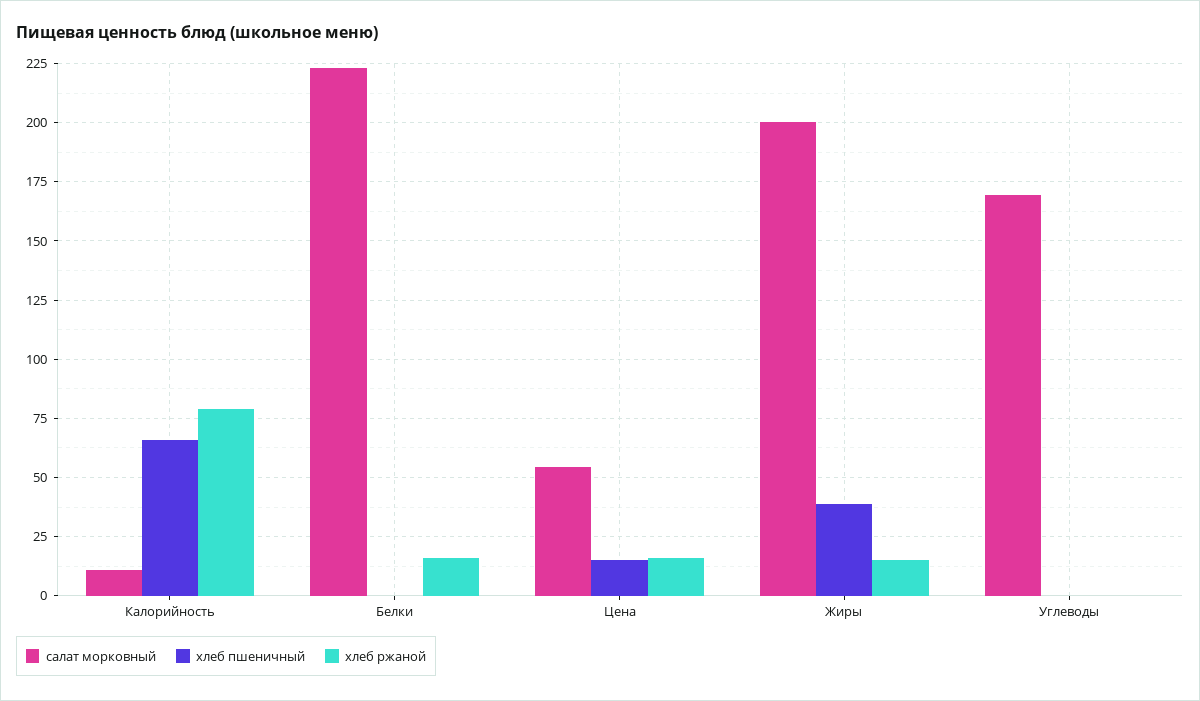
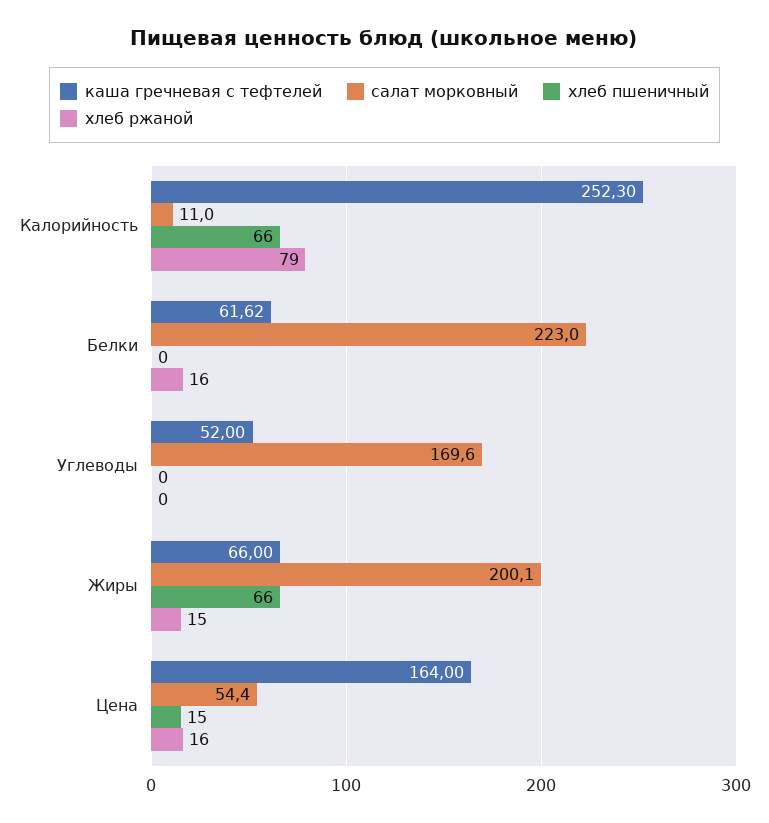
хлеб пшеничный, Жиры: 40 -> 66
каша гречневая с тефтелей, Калорийность: none -> 252.3
каша гречневая с тефтелей, Белки: none -> 61.62
каша гречневая с тефтелей, Углеводы: none -> 52
каша гречневая с тефтелей, Жиры: none -> 66
каша гречневая с тефтелей, Цена: none -> 164

